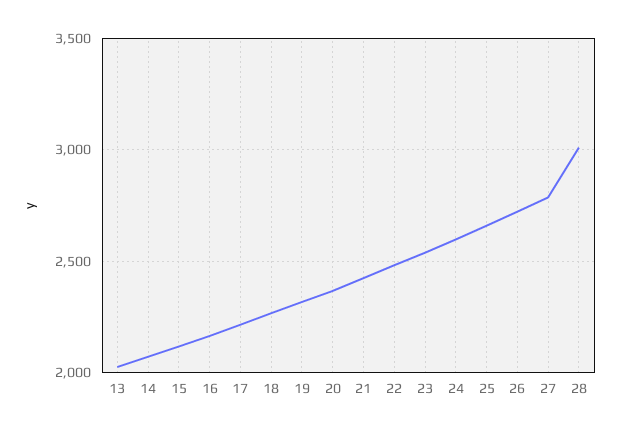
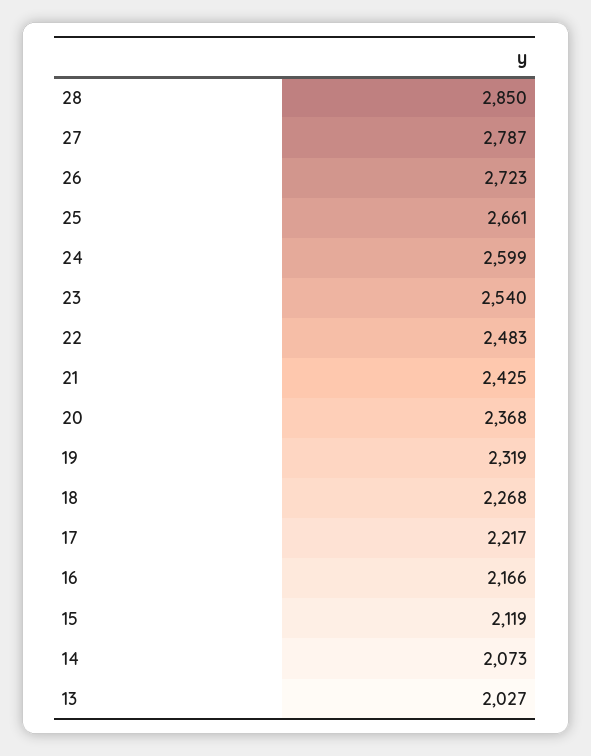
28: 3000 -> 2850

